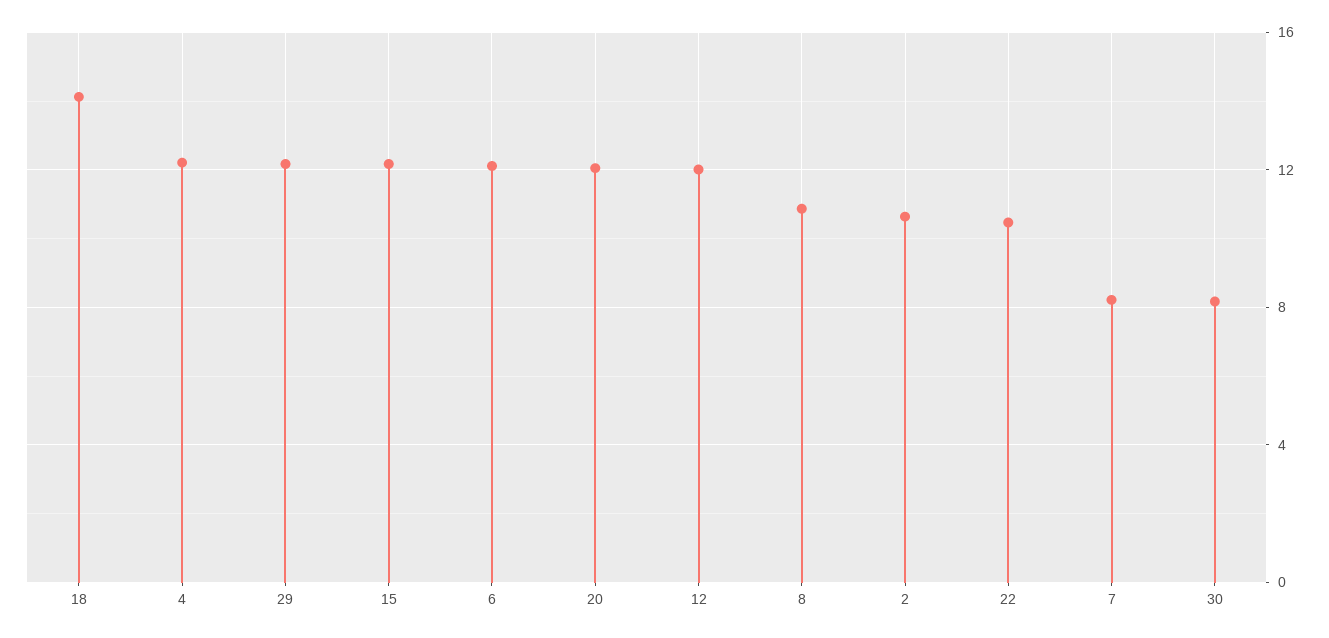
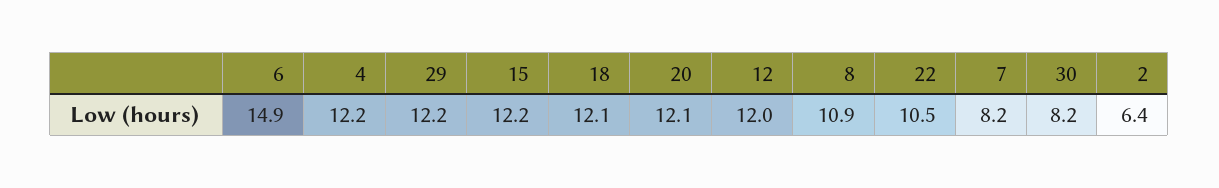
18: 14 -> 12.1
6: 12 -> 14.9
2: 10.5 -> 6.4

